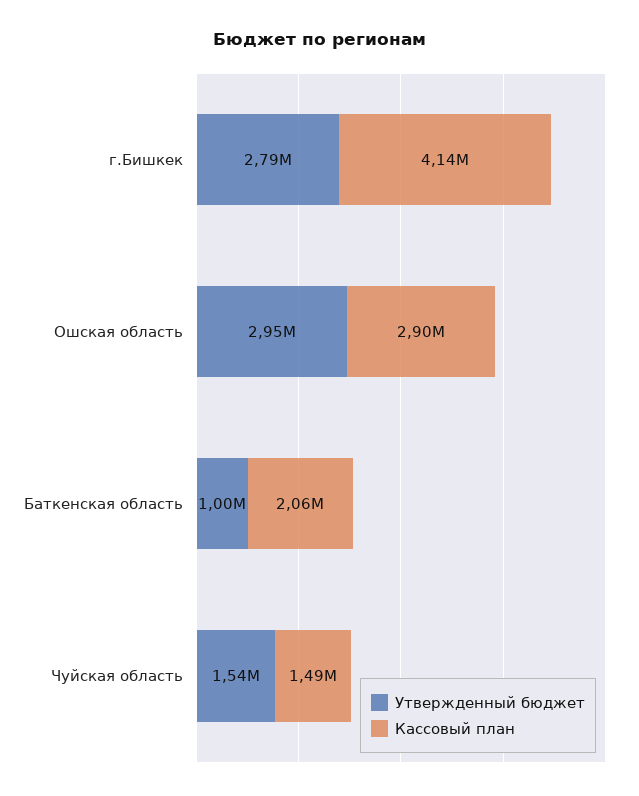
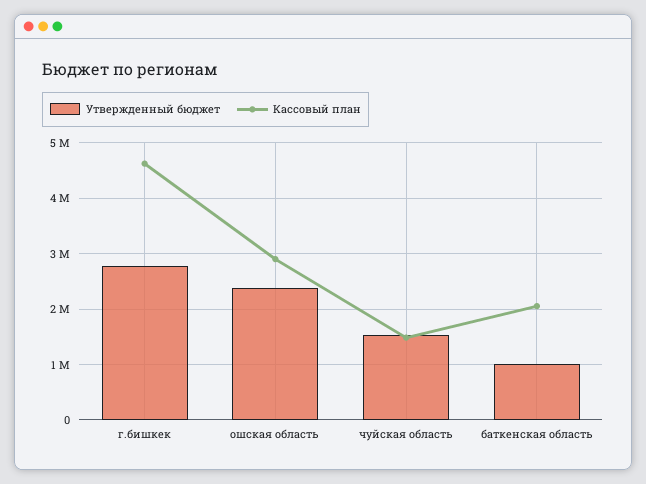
Кассовый план, г.Бишкек: 4140000 -> 4600000
Утвержденный бюджет, Ошская область: 2950000 -> 2400000

